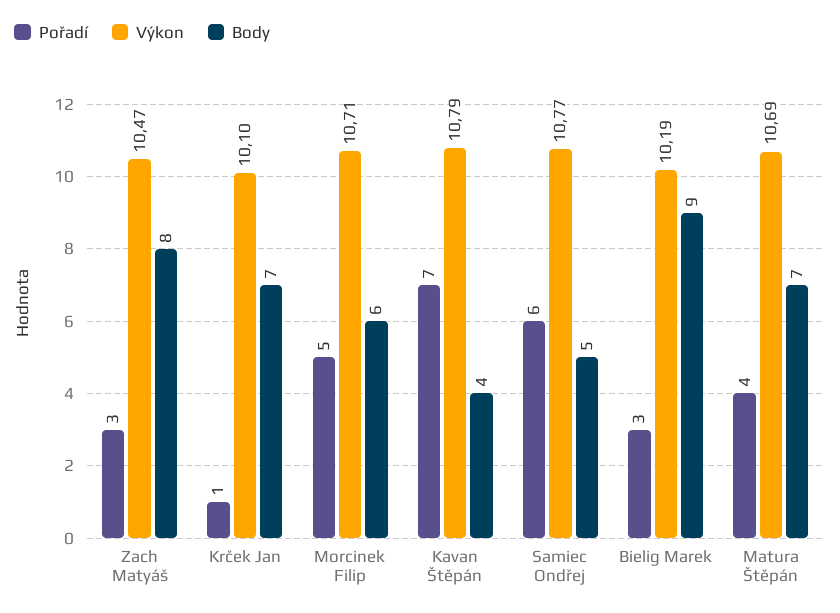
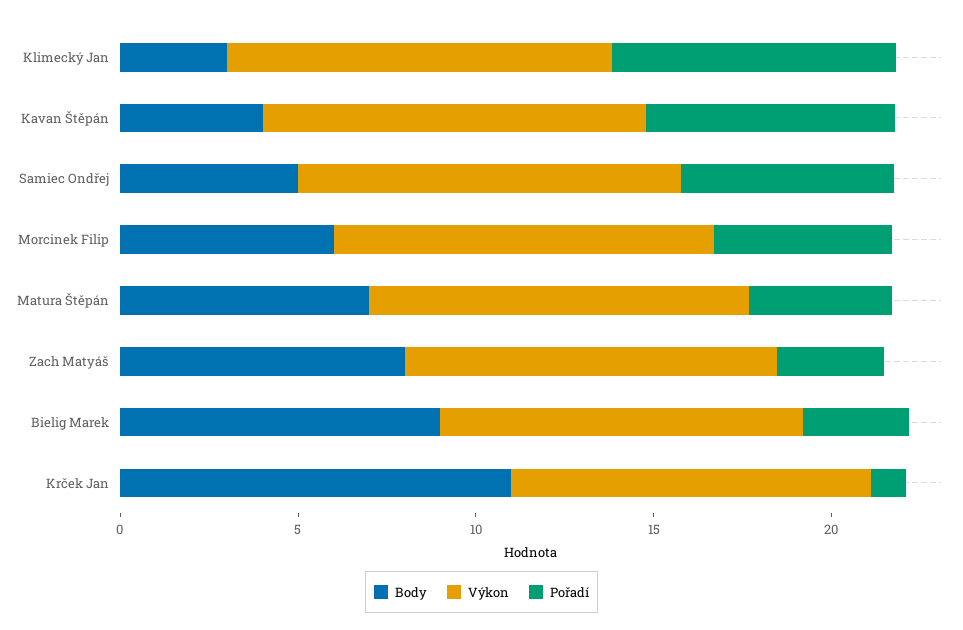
Body, Krček Jan: 7 -> 11
Body, Klimecký Jan: none -> 3
Výkon, Klimecký Jan: none -> 11
Pořadí, Klimecký Jan: none -> 8

